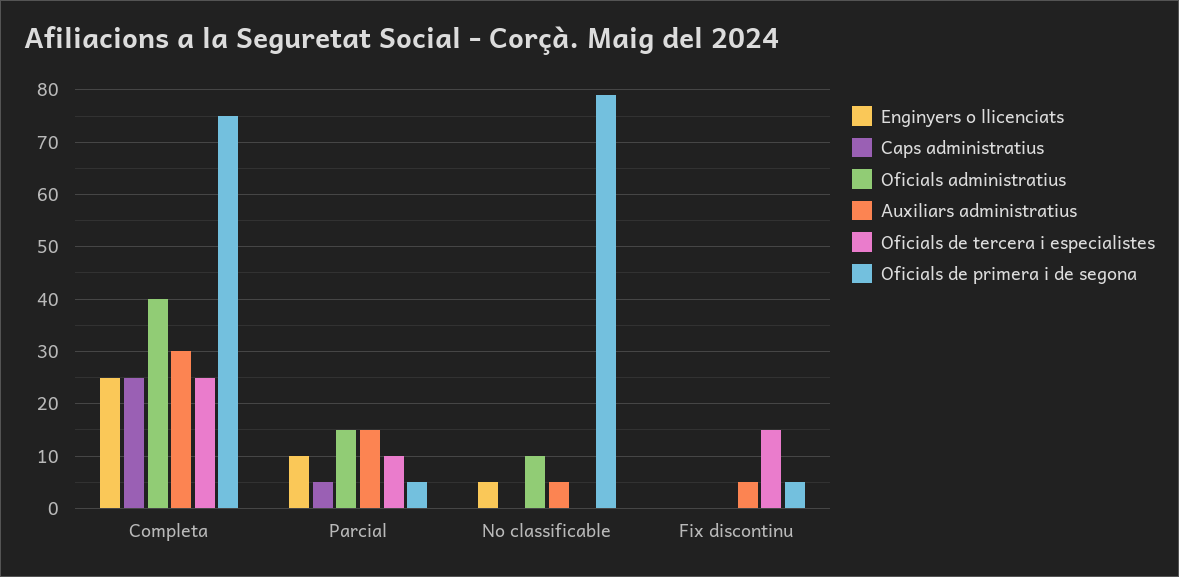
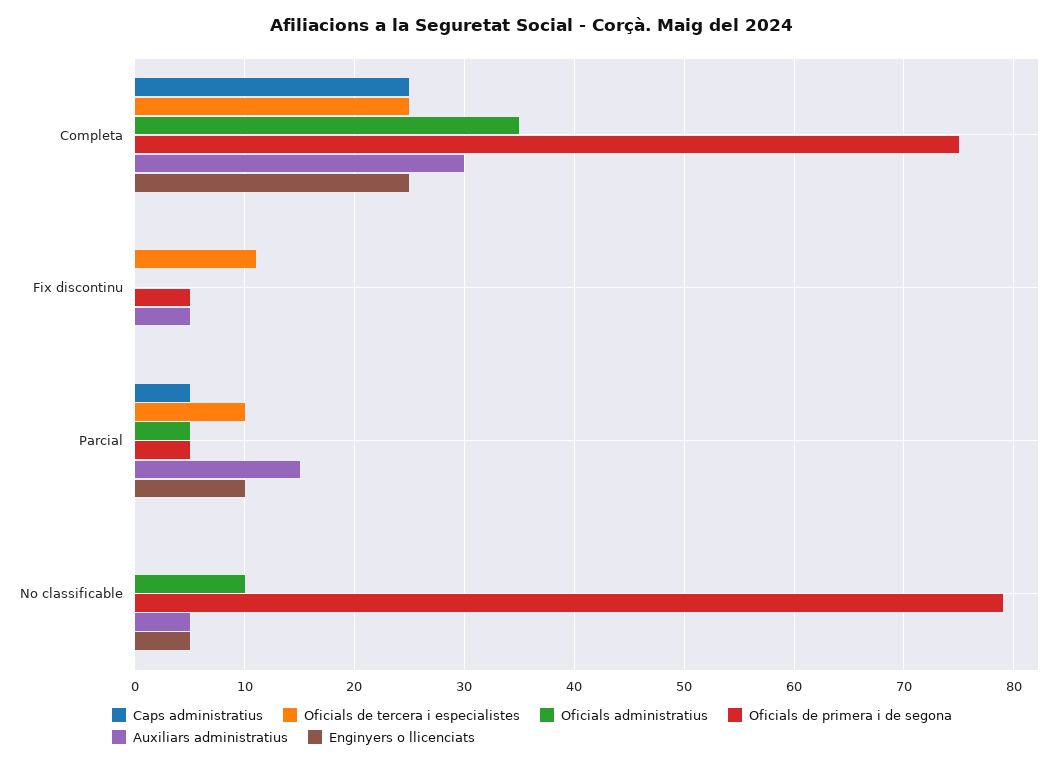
Oficials administratius, Completa: 40 -> 35
Oficials administratius, Parcial: 15 -> 5
Oficials de tercera i especialistes, Fix discontinu: 15 -> 11

